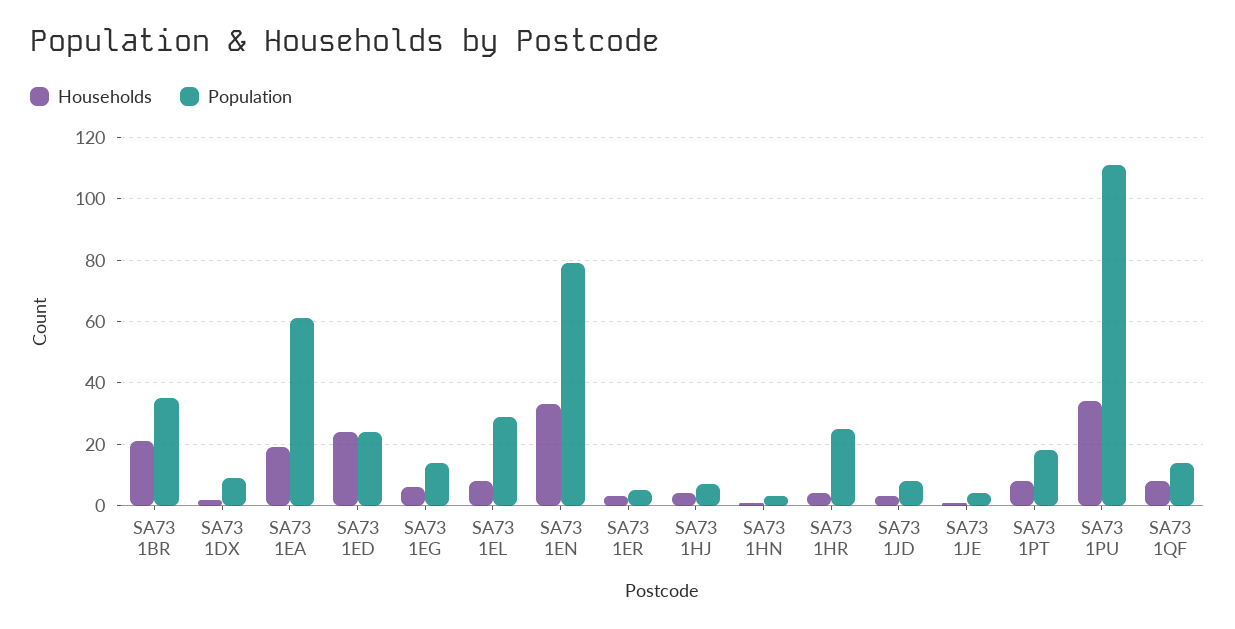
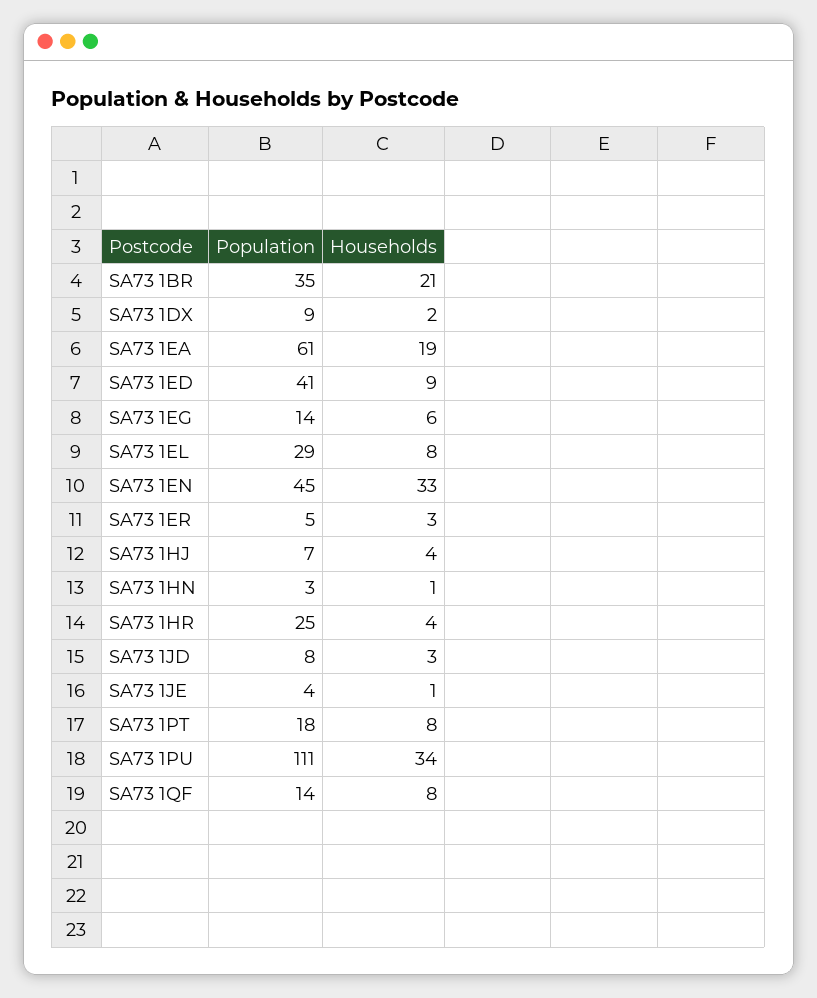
Households, SA73 1ED: 25 -> 9
Population, SA73 1ED: 25 -> 41
Population, SA73 1EN: 80 -> 45

